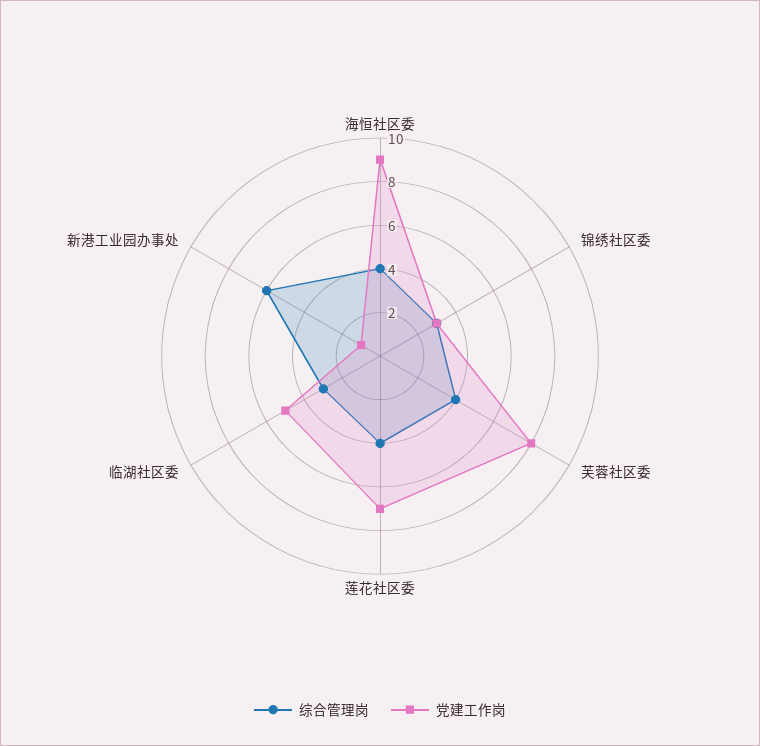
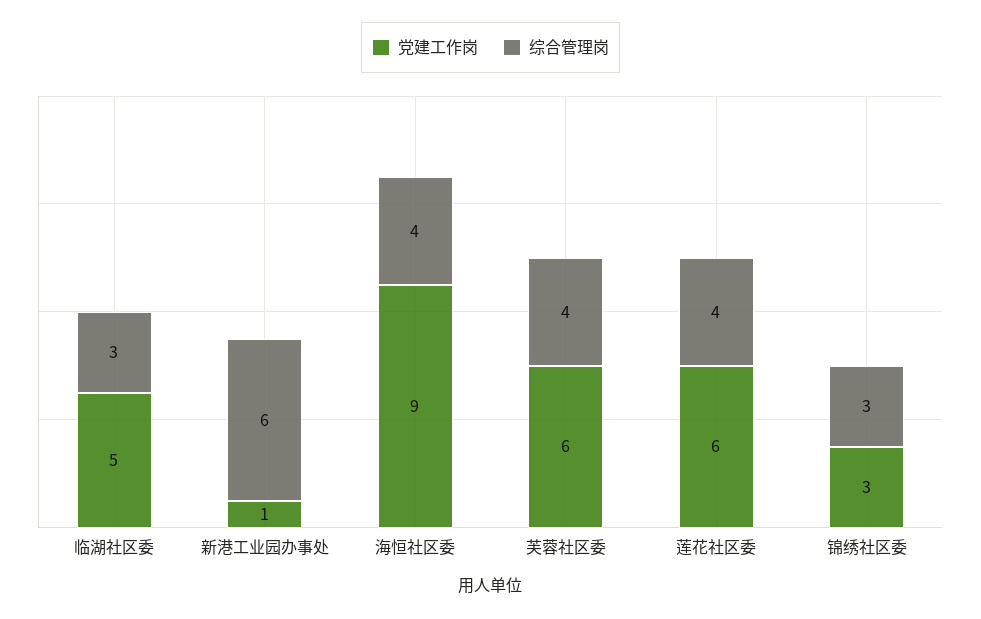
党建工作岗, 芙蓉社区委: 8 -> 6
党建工作岗, 莲花社区委: 7 -> 6

